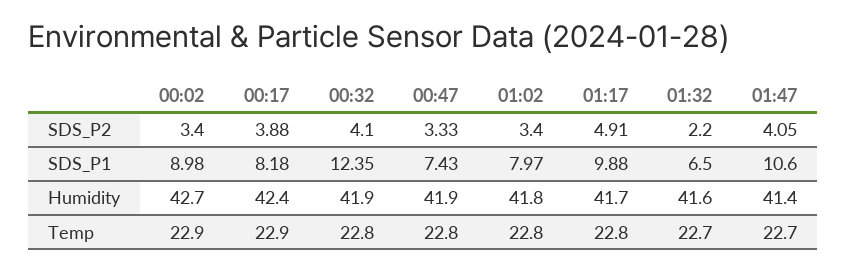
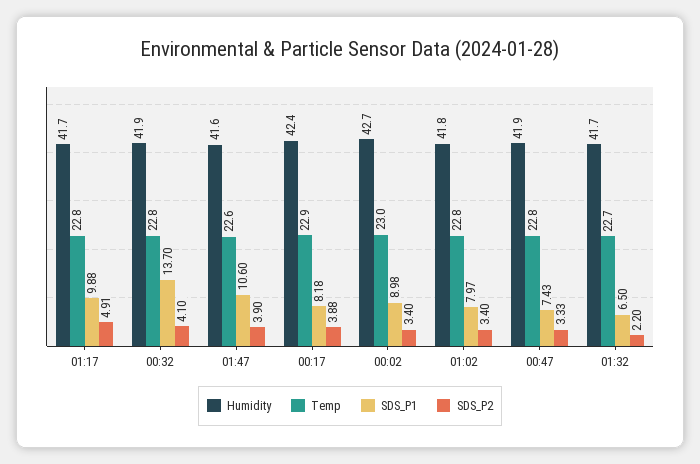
SDS_P2, 01:47: 4.05 -> 3.9
SDS_P1, 00:32: 12.35 -> 13.7
Humidity, 01:32: 41.6 -> 41.7
Humidity, 01:47: 41.4 -> 41.6
Temp, 00:02: 22.9 -> 23
Temp, 01:47: 22.7 -> 22.6

